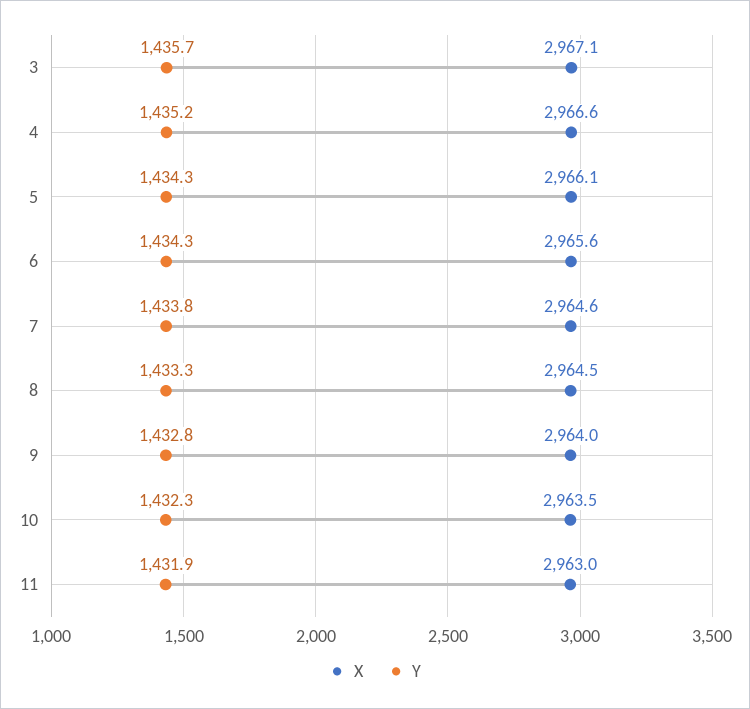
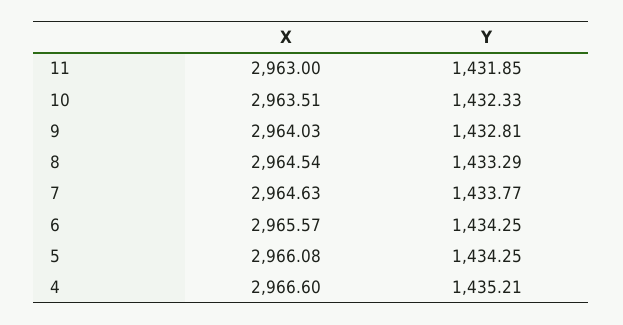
X, 3: 2967.1 -> none
Y, 3: 1435.7 -> none

